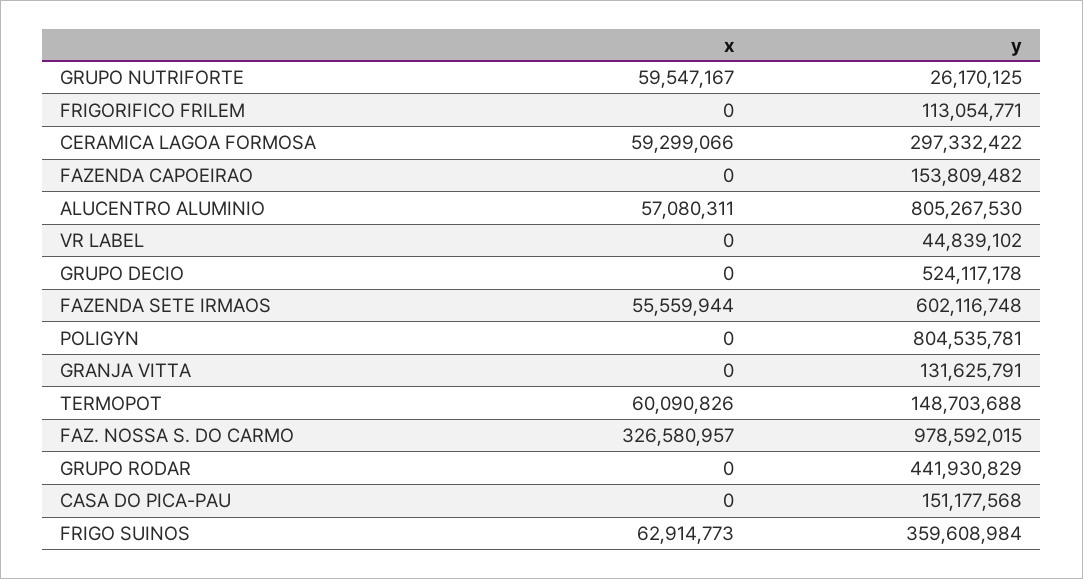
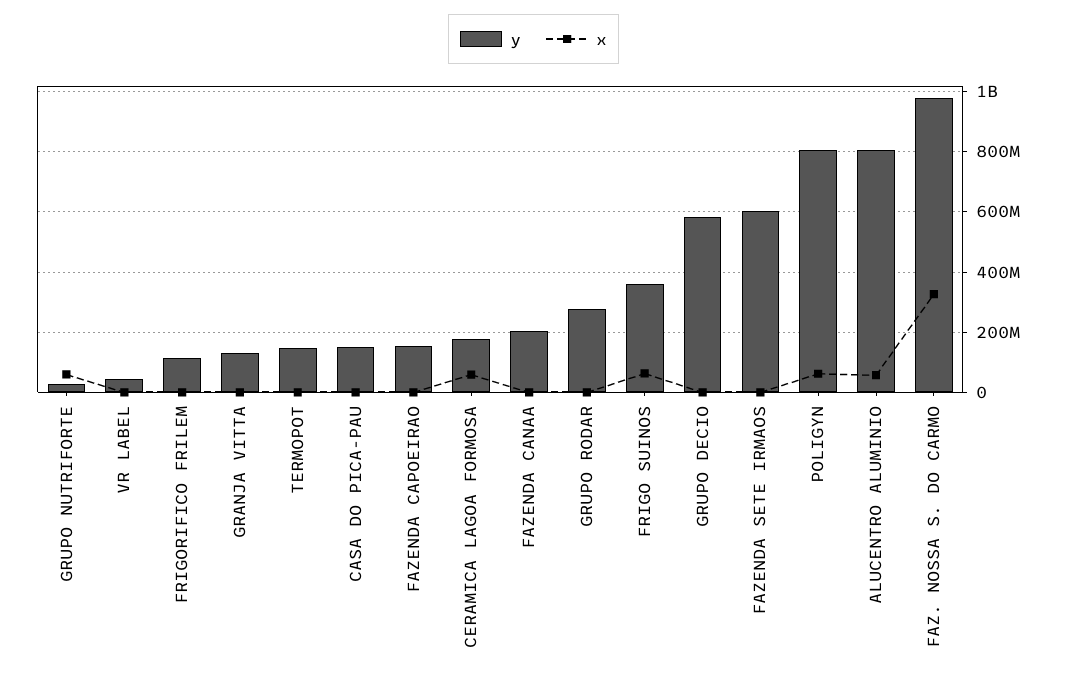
y, CERAMICA LAGOA FORMOSA: 297332422 -> 180000000
y, GRUPO DECIO: 524117178 -> 580000000
x, FAZENDA SETE IRMAOS: 55559944 -> 0
x, POLIGYN: 0 -> 60000000
x, TERMOPOT: 60090826 -> 0
y, GRUPO RODAR: 441930829 -> 280000000
y, FAZENDA CANAA: none -> 200000000
x, FAZENDA CANAA: none -> 0

